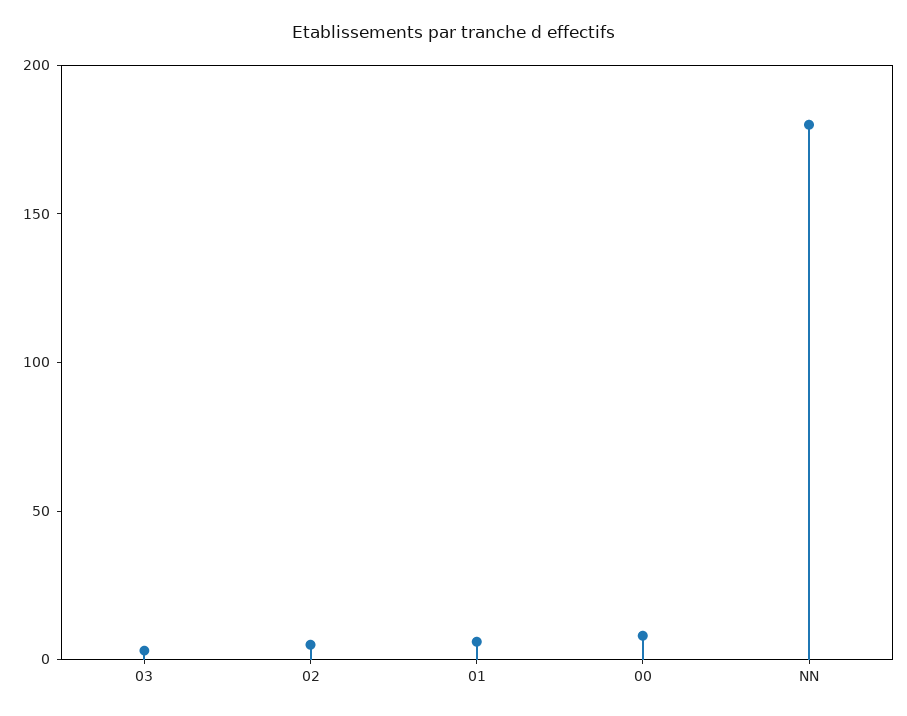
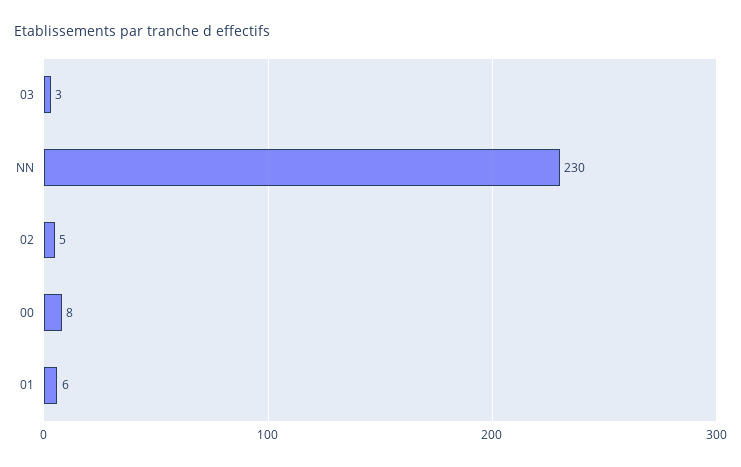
NN: 180 -> 230

